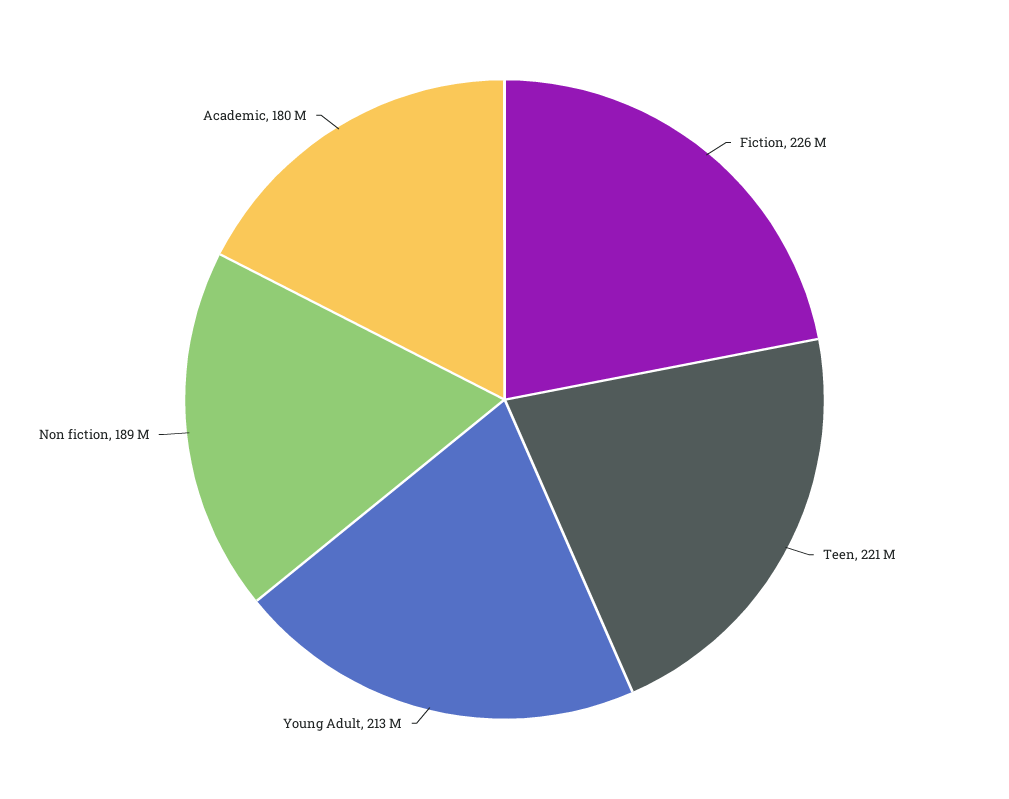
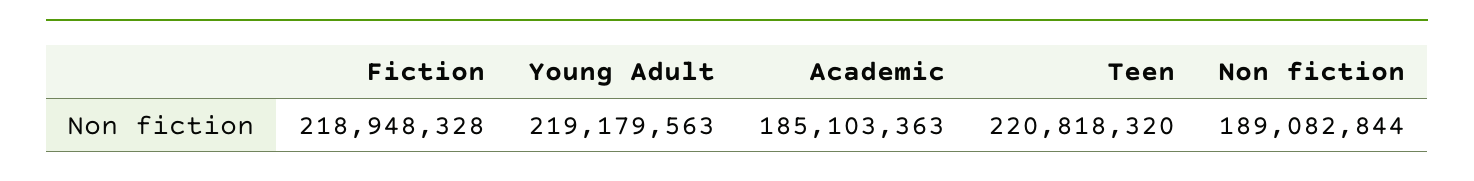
Fiction: 226000000 -> 218948328
Young Adult: 213000000 -> 219179563
Academic: 180000000 -> 185103363

